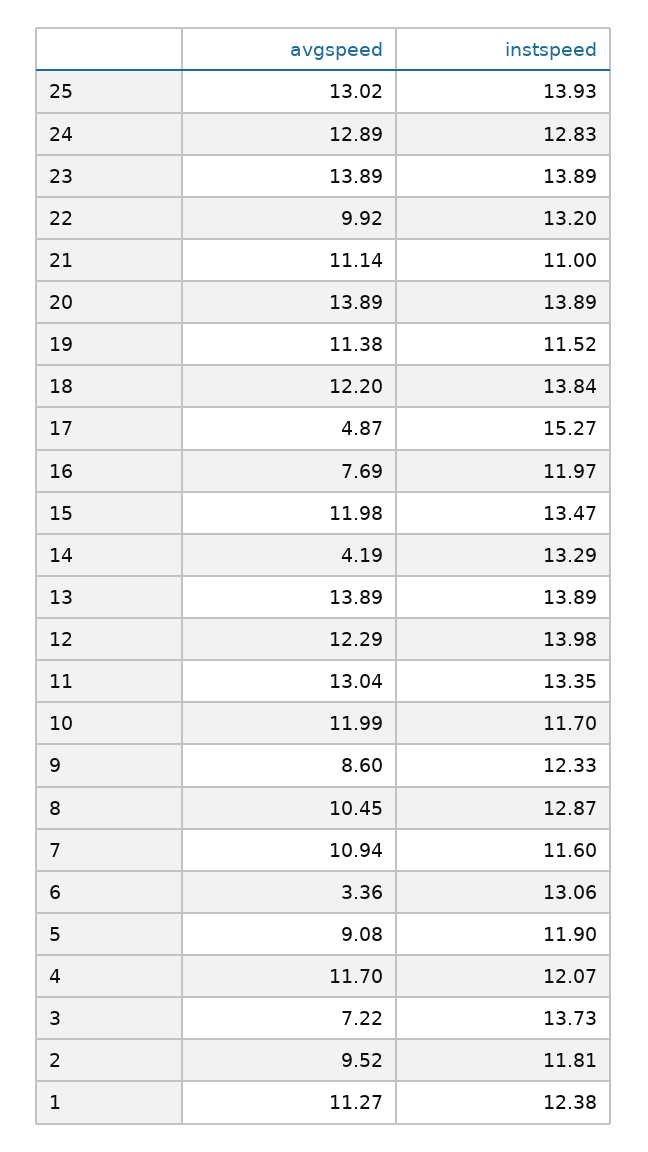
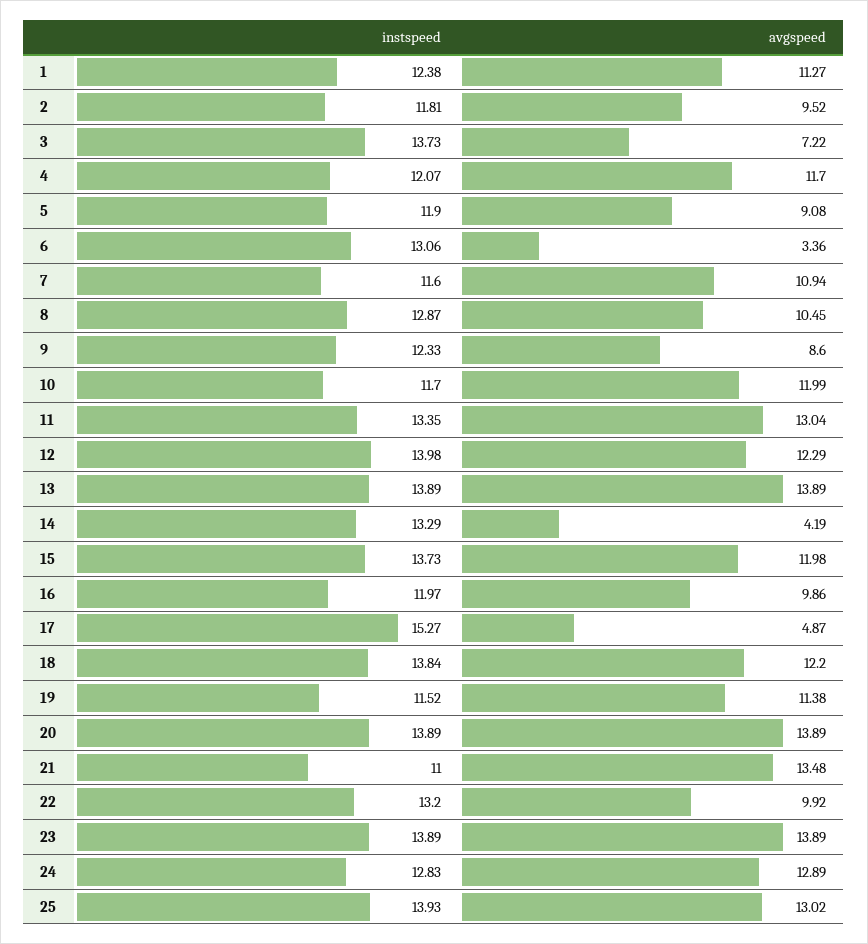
avgspeed, 21: 11.14 -> 13.48
avgspeed, 16: 7.69 -> 9.86
instspeed, 15: 13.47 -> 13.73

